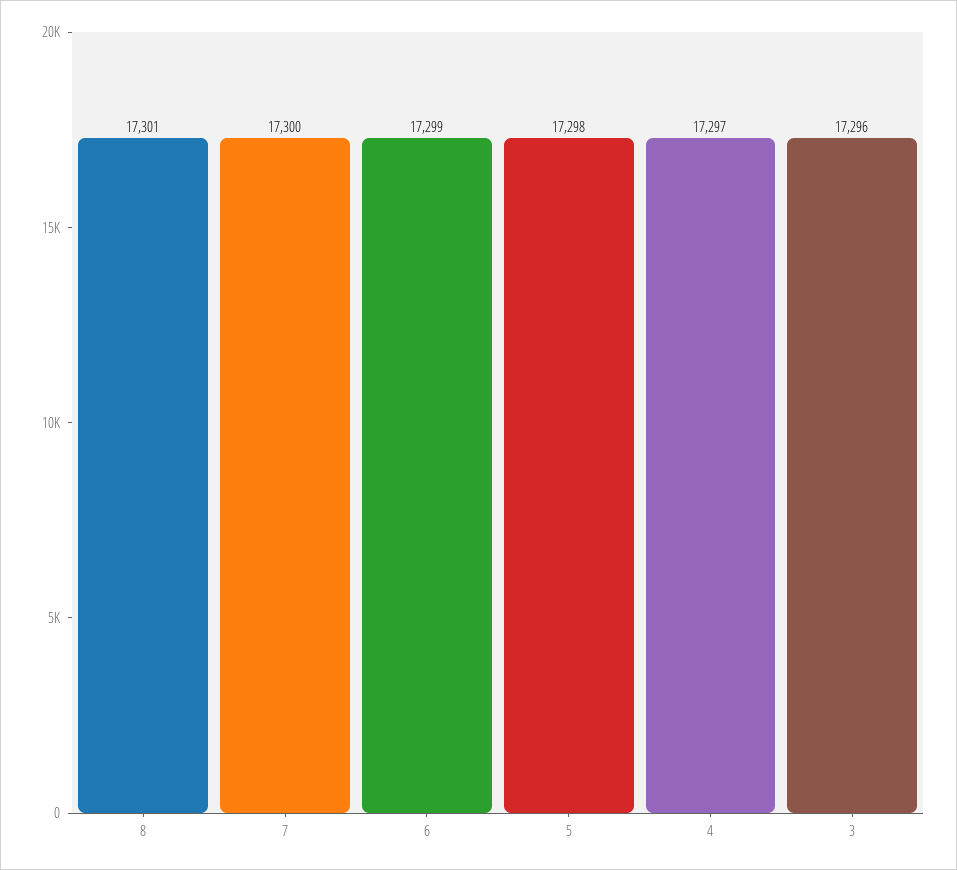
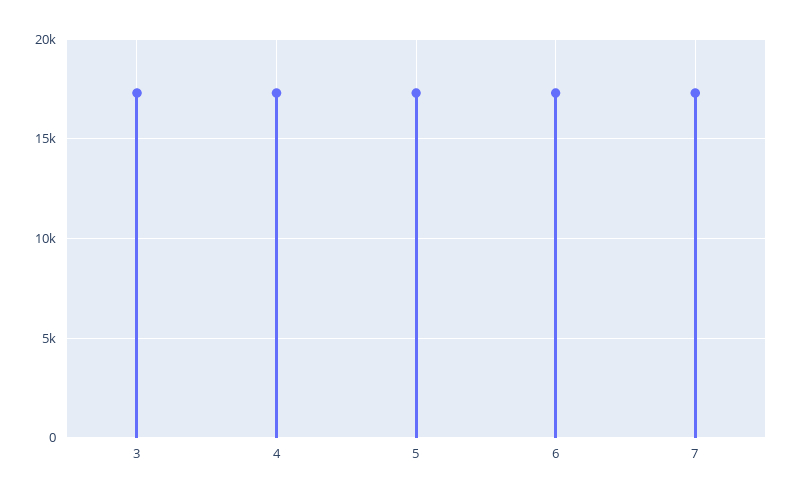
8: 17301 -> none

